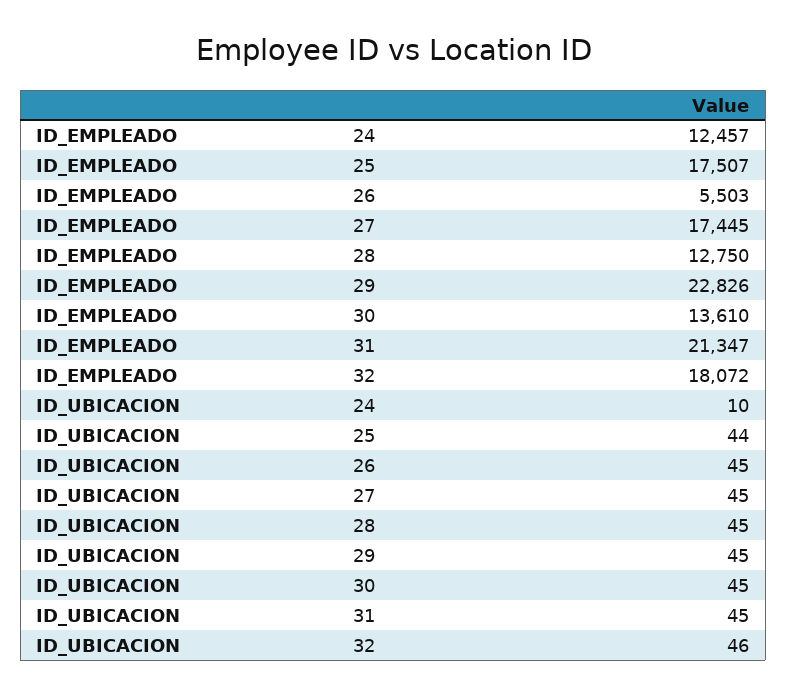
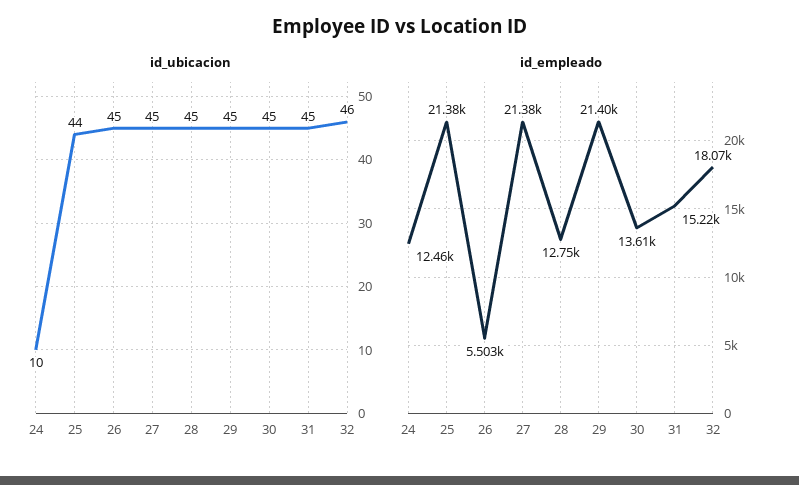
ID_EMPLEADO, 25: 17507 -> 21380
ID_EMPLEADO, 27: 17445 -> 21380
ID_EMPLEADO, 29: 22826 -> 21400
ID_EMPLEADO, 31: 21347 -> 15220

